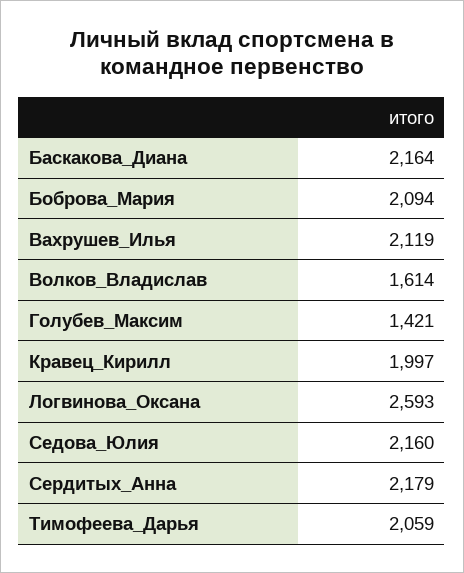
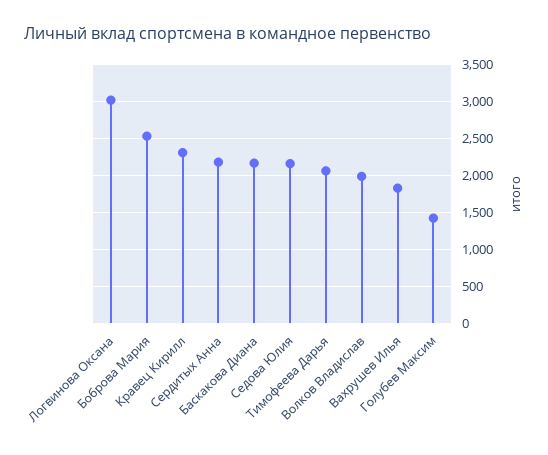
Боброва_Мария: 2094 -> 2500
Вахрушев_Илья: 2119 -> 1800
Волков_Владислав: 1614 -> 2000
Кравец_Кирилл: 1997 -> 2300
Логвинова_Оксана: 2593 -> 3000

